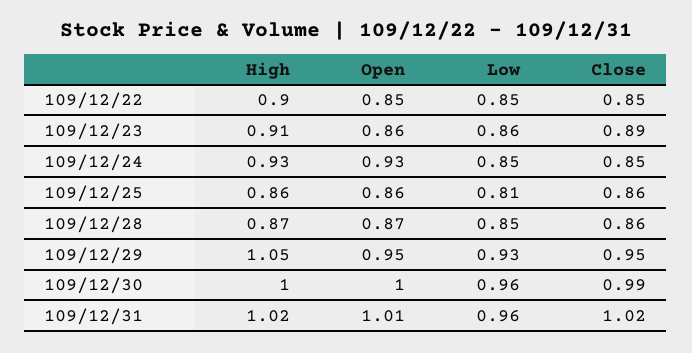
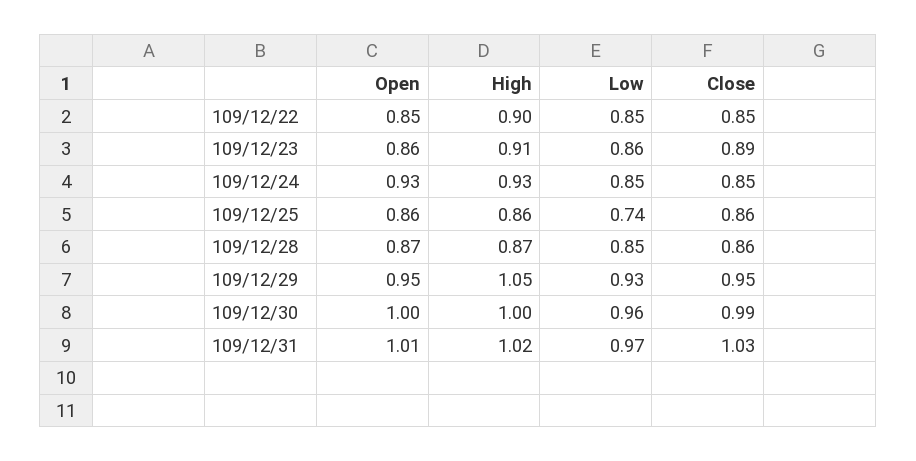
Low, 109/12/25: 0.81 -> 0.74
Low, 109/12/31: 0.96 -> 0.97
Close, 109/12/31: 1.02 -> 1.03

